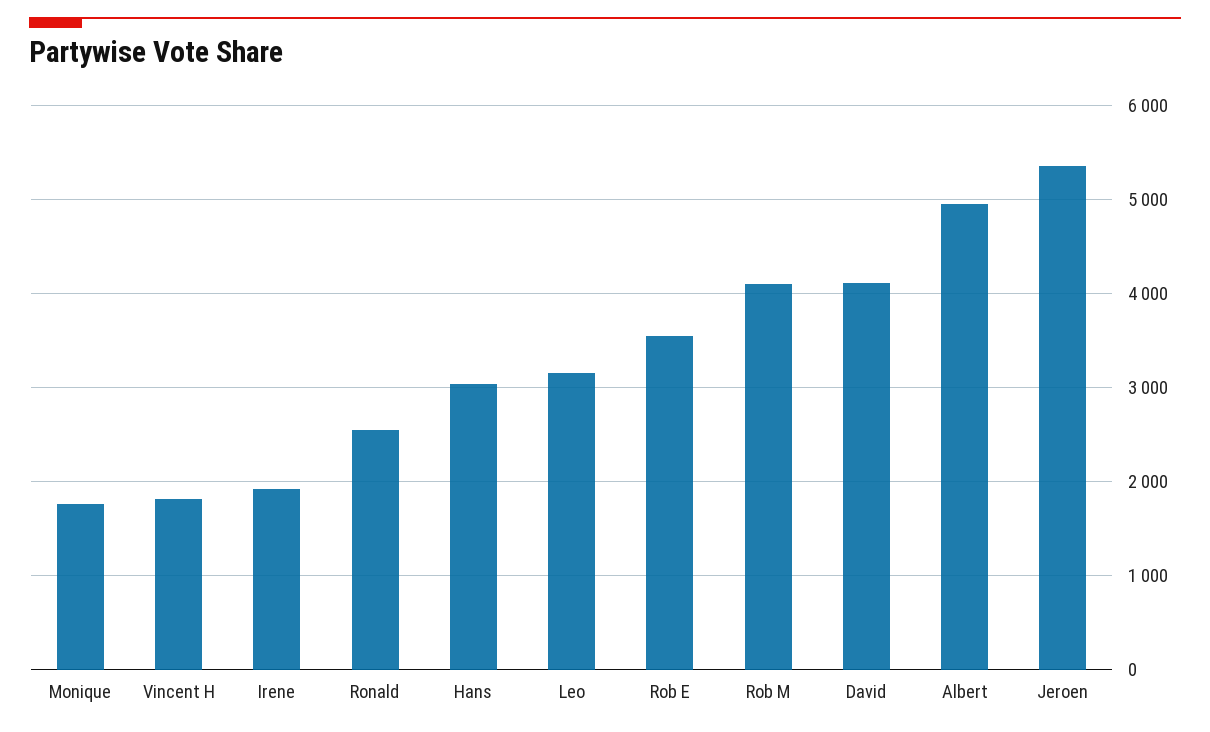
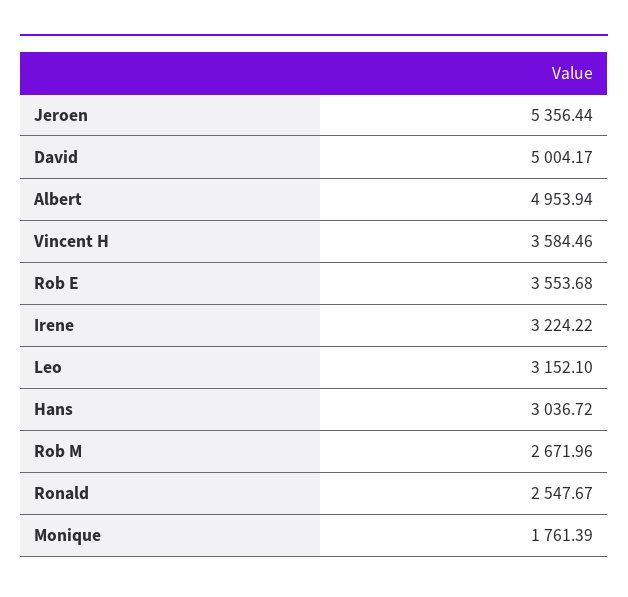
Vincent H: 1800 -> 3584.46
Irene: 1900 -> 3224.22
Rob M: 4100 -> 2671.96
David: 4100 -> 5004.17

